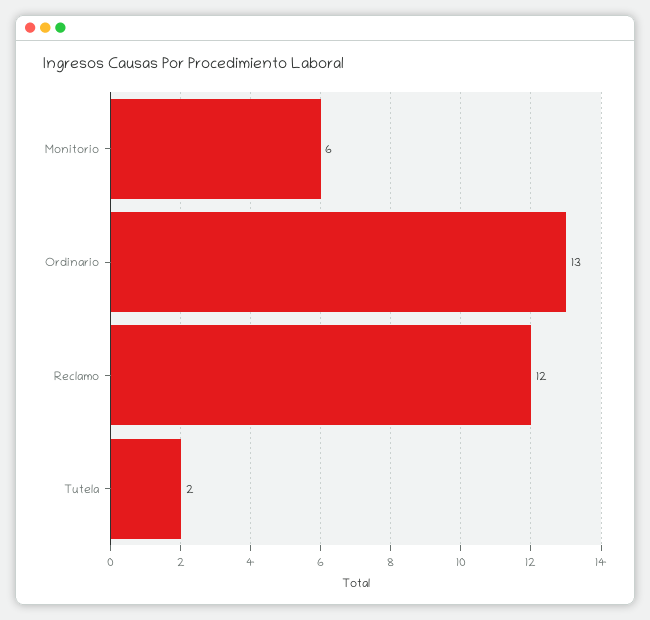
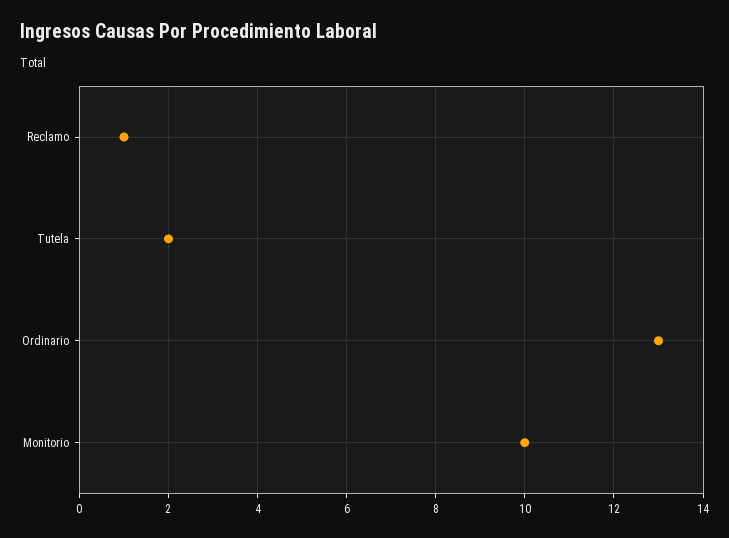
Monitorio: 6 -> 10
Reclamo: 12 -> 1

